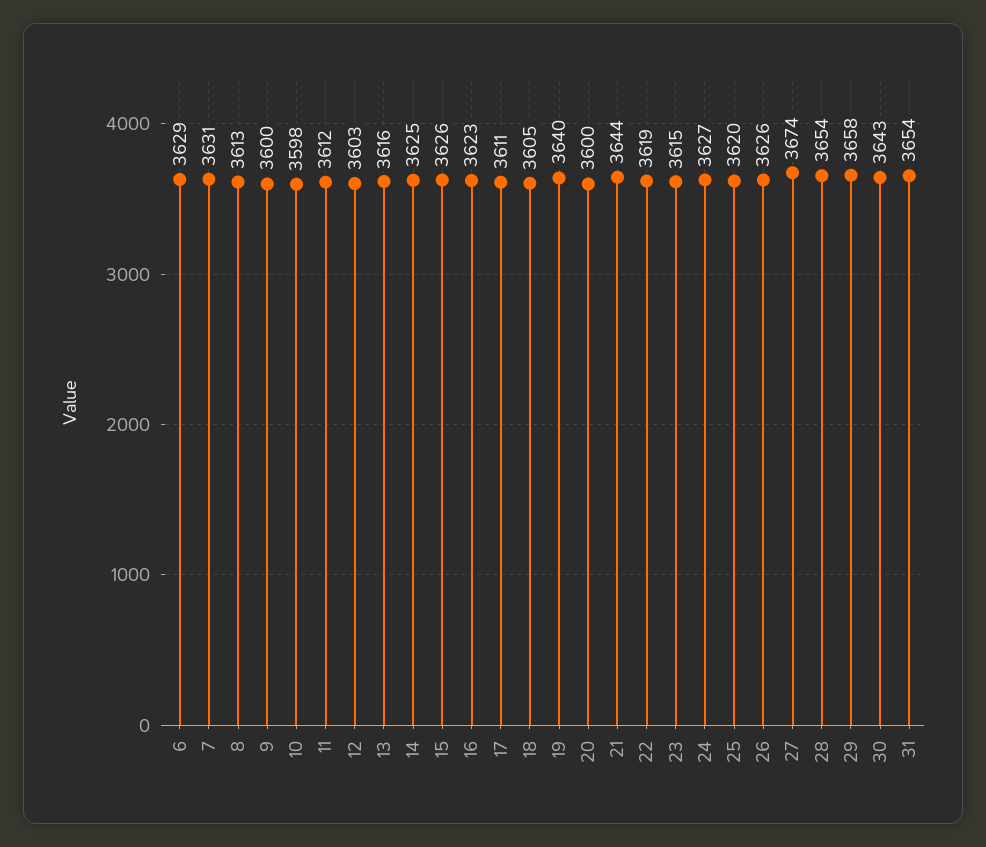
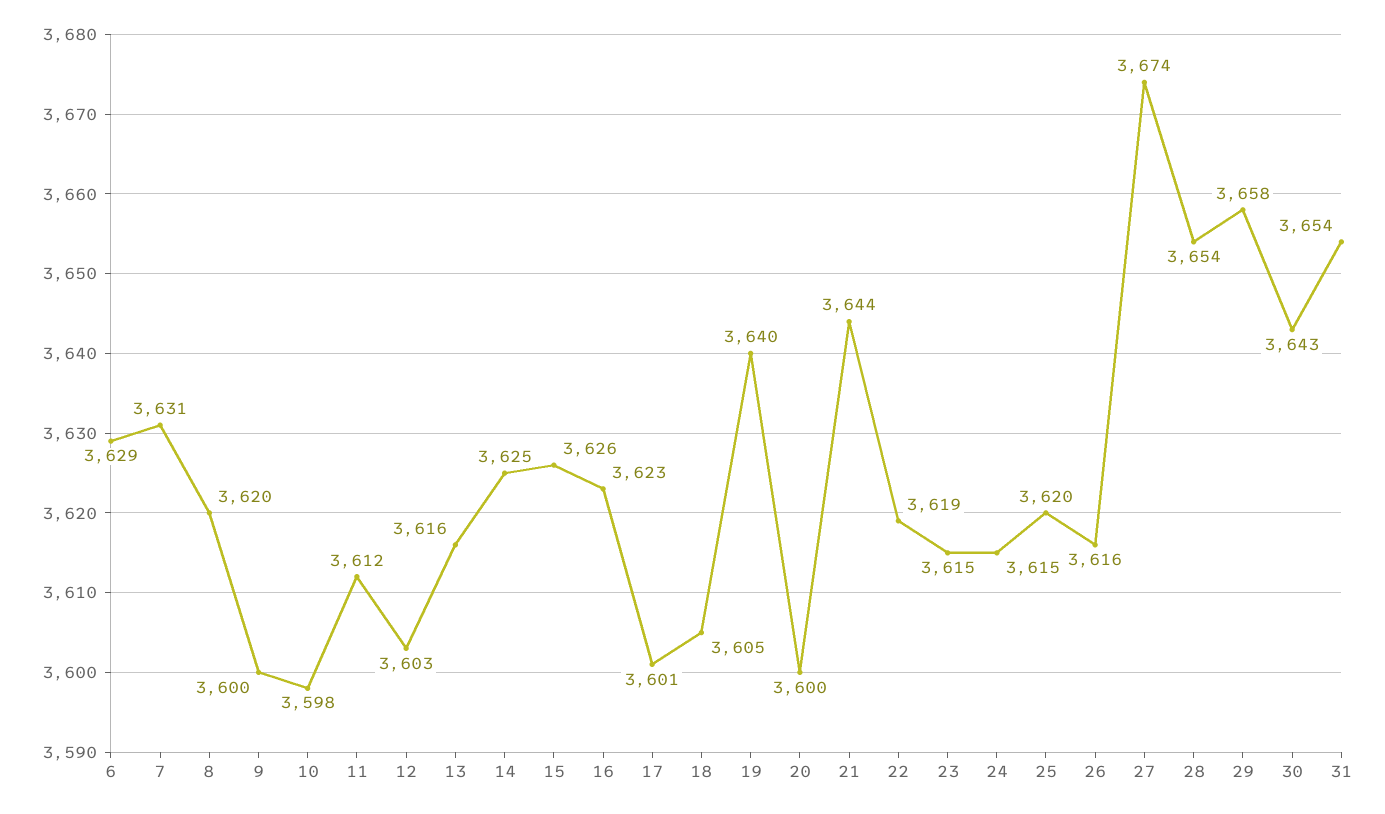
8: 3613 -> 3620
17: 3611 -> 3601
24: 3627 -> 3615
26: 3626 -> 3616

